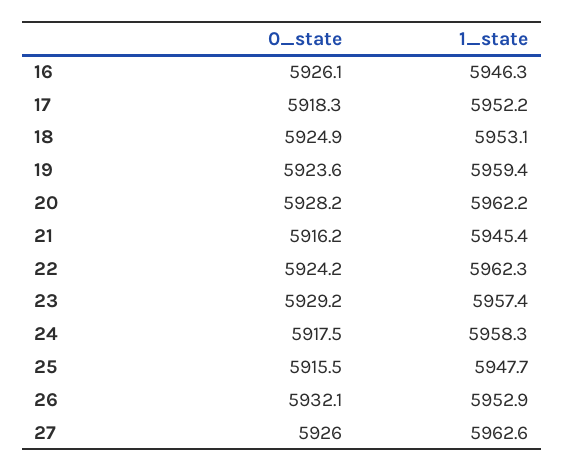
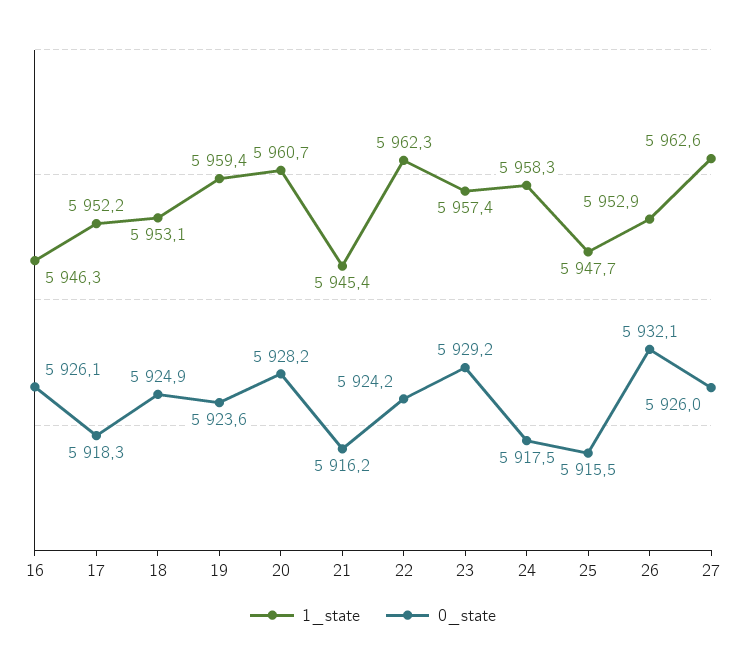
1_state, 20: 5962.2 -> 5960.7

